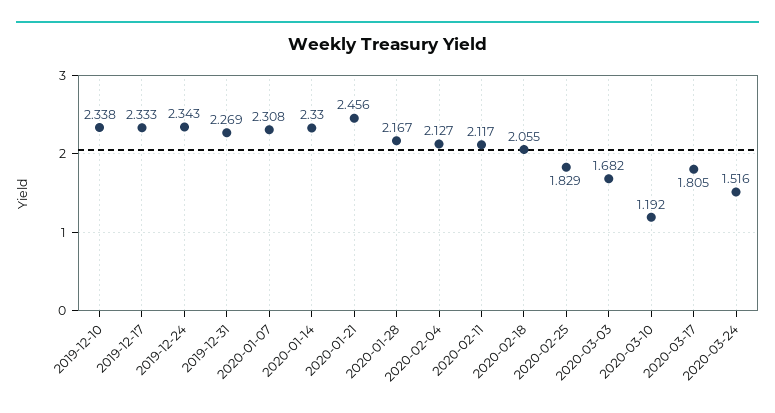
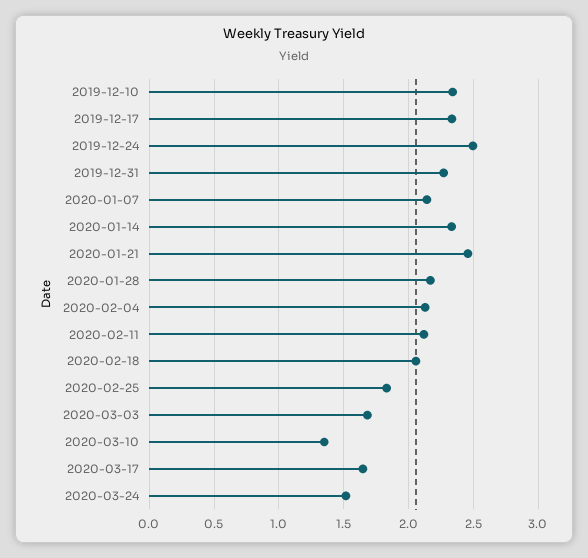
2019-12-24: 2.343 -> 2.5
2020-01-07: 2.308 -> 2.15
2020-03-10: 1.192 -> 1.35
2020-03-17: 1.805 -> 1.65

